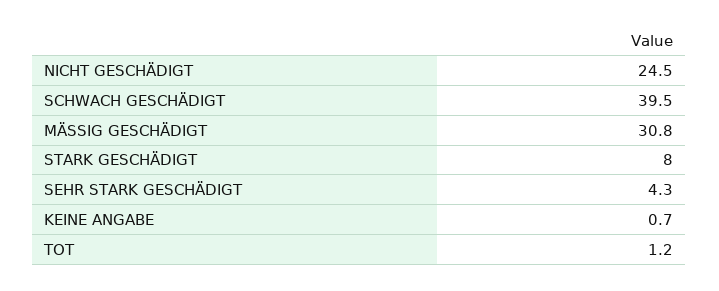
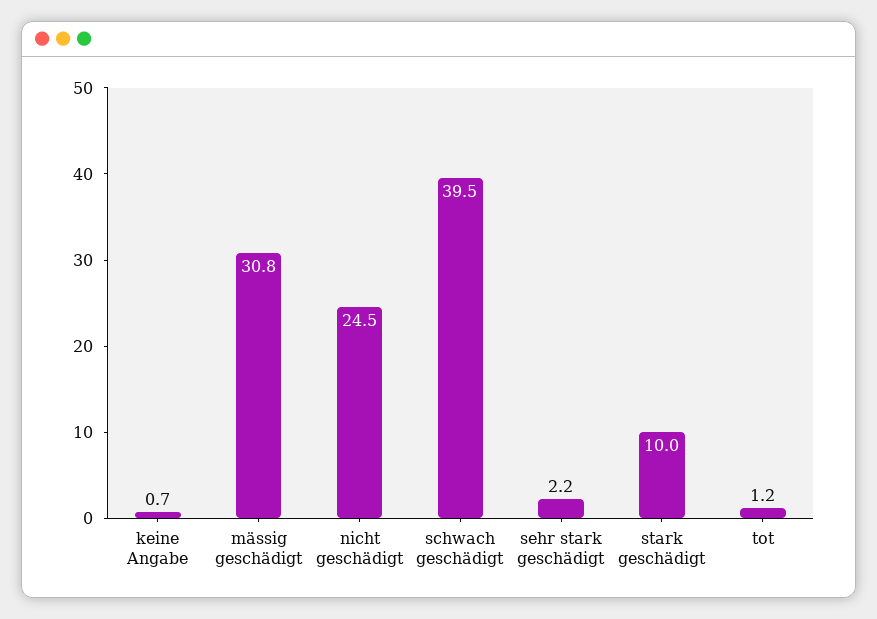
STARK GESCHÄDIGT: 8 -> 10
SEHR STARK GESCHÄDIGT: 4.3 -> 2.2

